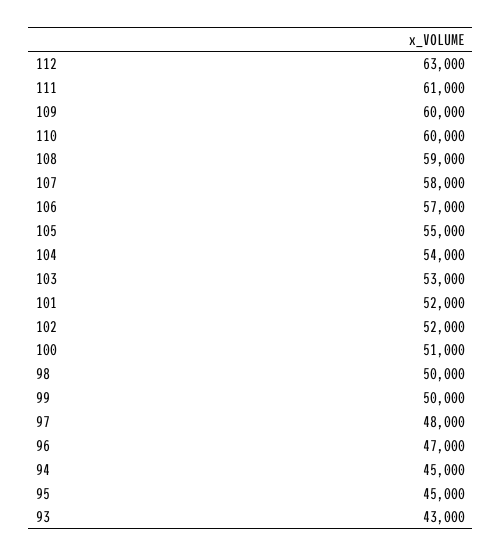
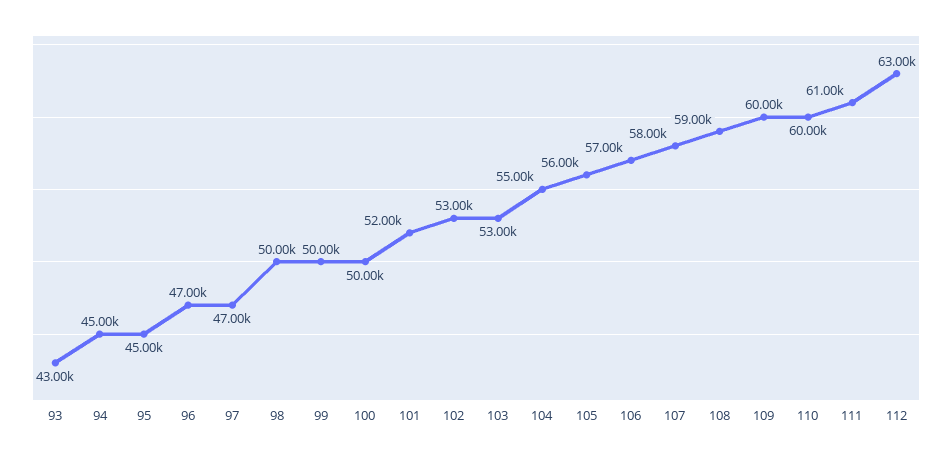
105: 55000 -> 56000
104: 54000 -> 55000
102: 52000 -> 53000
100: 51000 -> 50000
97: 48000 -> 47000

